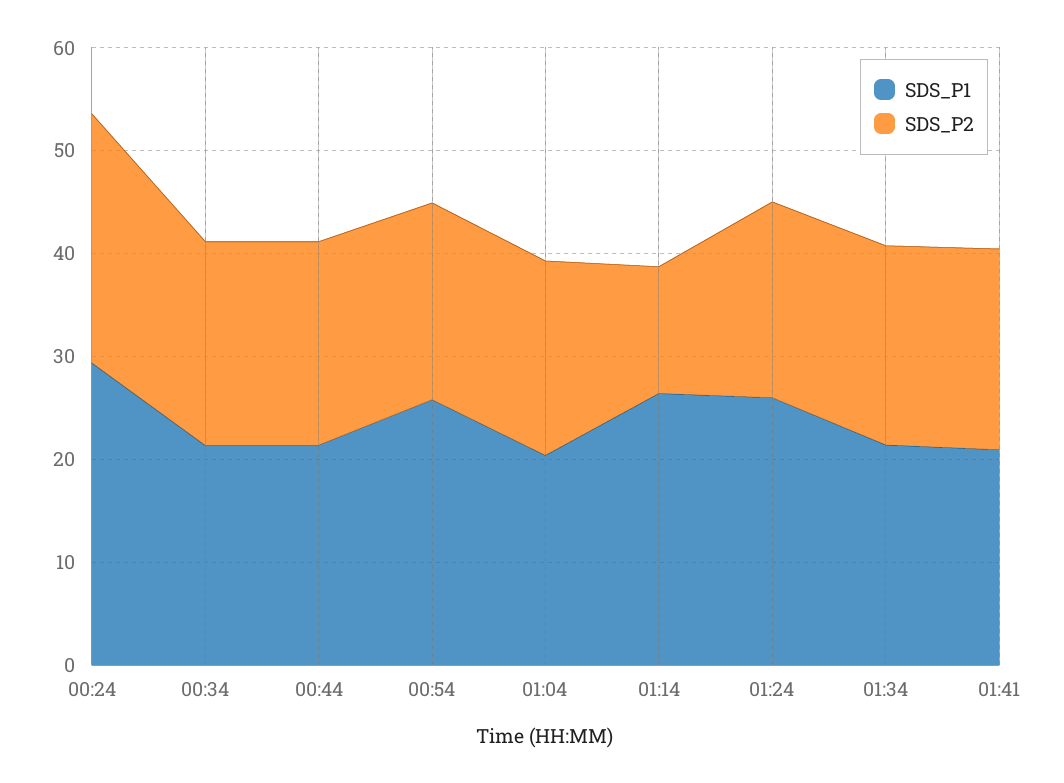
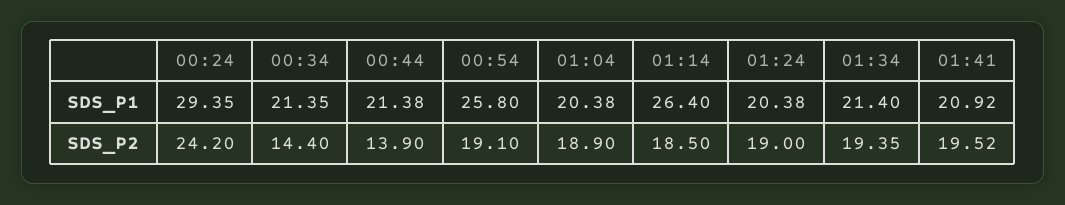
SDS_P2, 00:34: 20 -> 14.4
SDS_P2, 00:44: 20 -> 13.9
SDS_P2, 01:14: 12 -> 18.5
SDS_P1, 01:24: 26 -> 20.38

